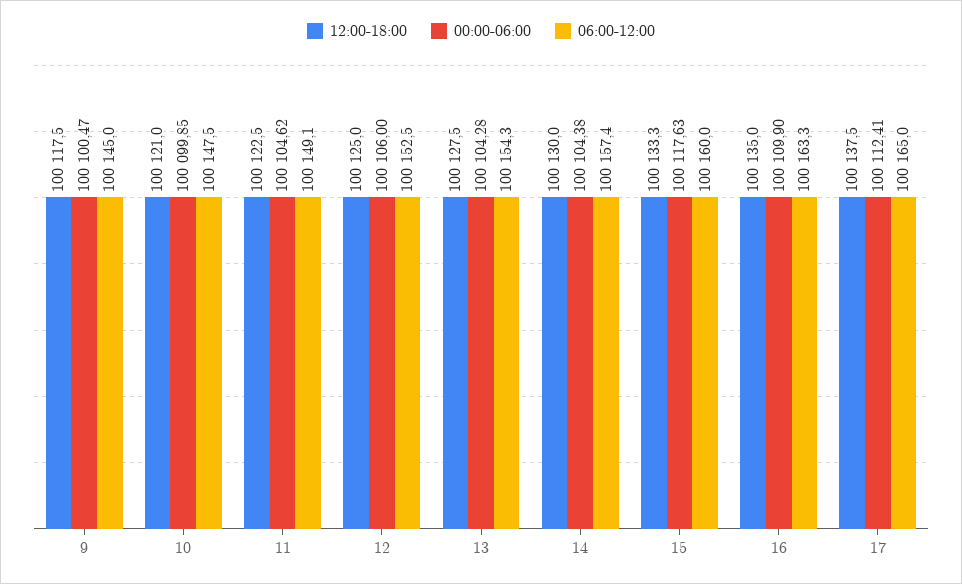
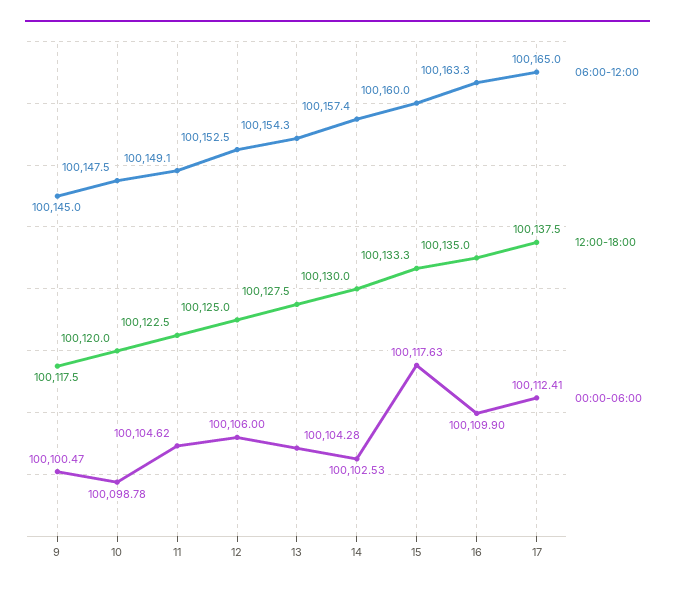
12:00-18:00, 10: 100121 -> 100120
00:00-06:00, 10: 100099.85 -> 100098.78
00:00-06:00, 14: 100104.38 -> 100102.53

